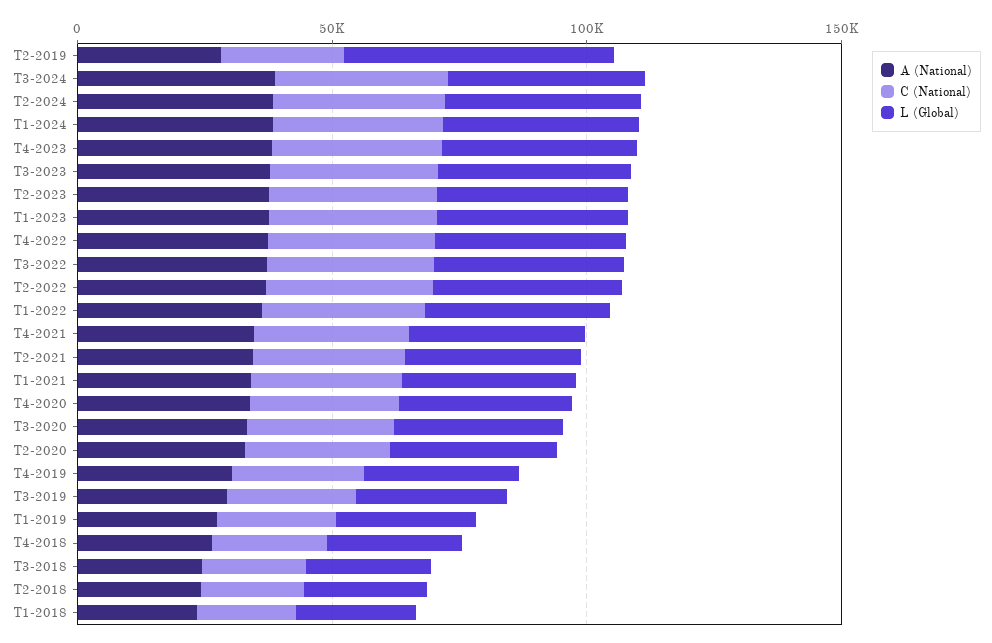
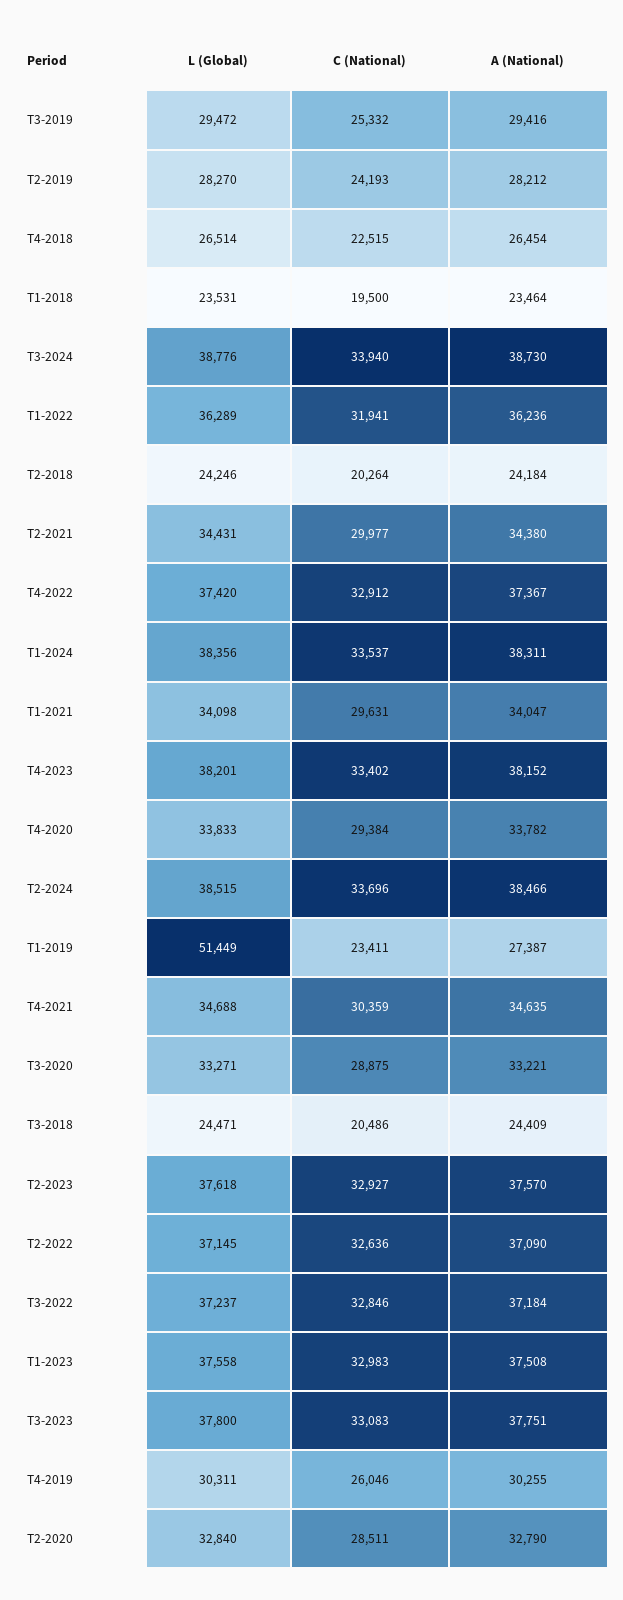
L (Global), T2-2019: 50000 -> 28270
L (Global), T1-2019: 30000 -> 51449

